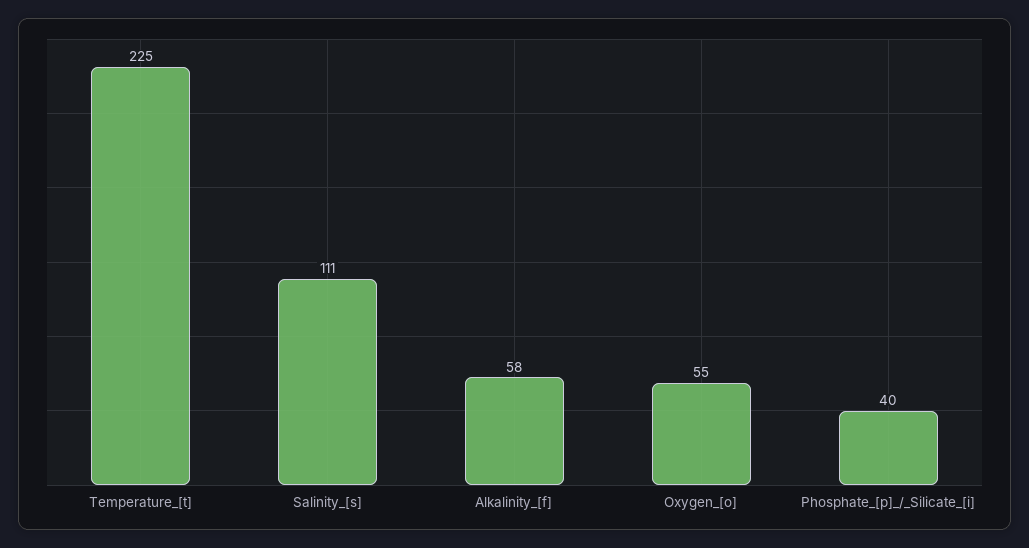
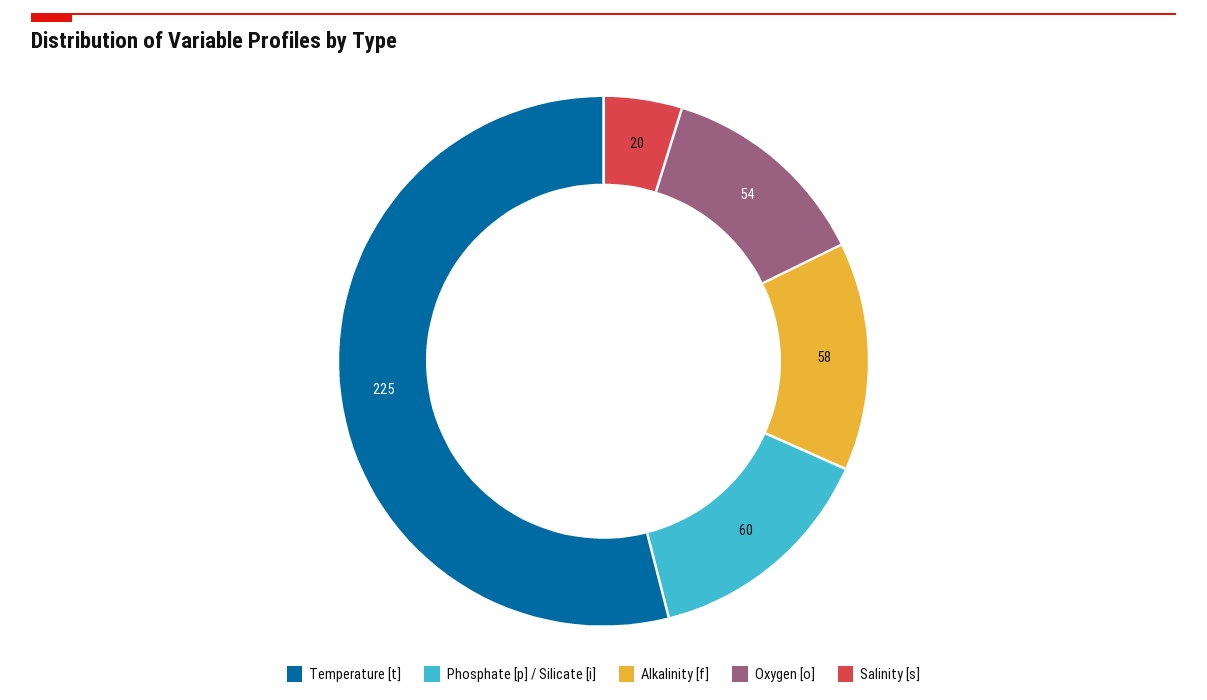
Salinity_[s]: 111 -> 20
Oxygen_[o]: 55 -> 54
Phosphate_[p]_/_Silicate_[i]: 40 -> 60

